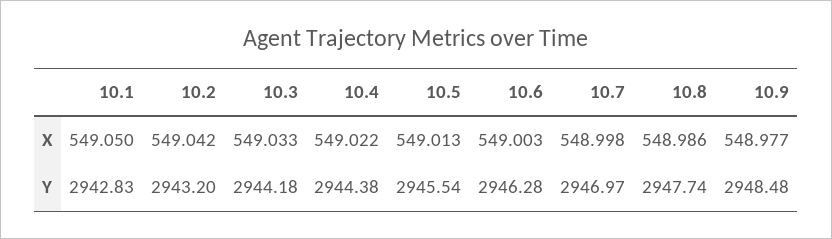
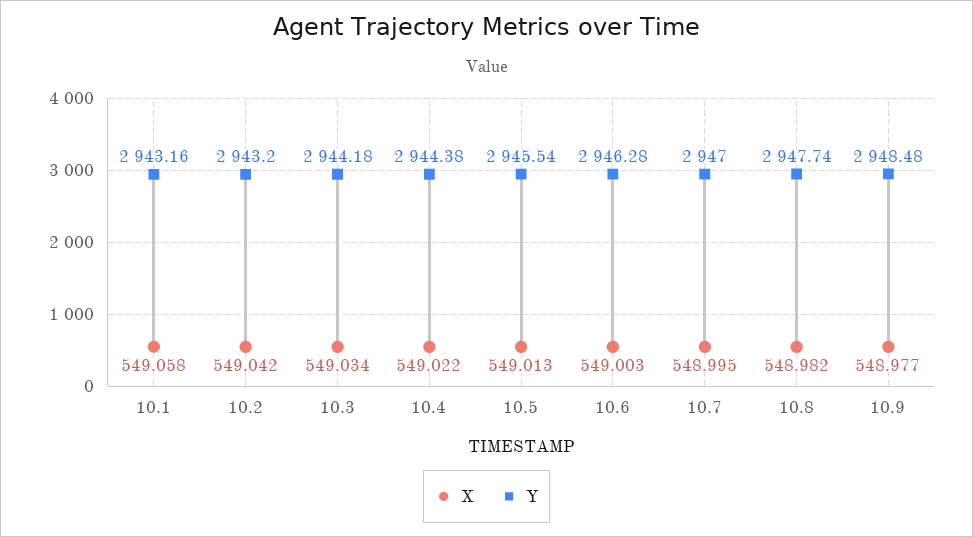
X, 10.1: 549.05 -> 549.058
X, 10.3: 549.033 -> 549.034
X, 10.7: 548.998 -> 548.995
X, 10.8: 548.986 -> 548.982
Y, 10.1: 2942.83 -> 2943.16
Y, 10.7: 2946.97 -> 2947

